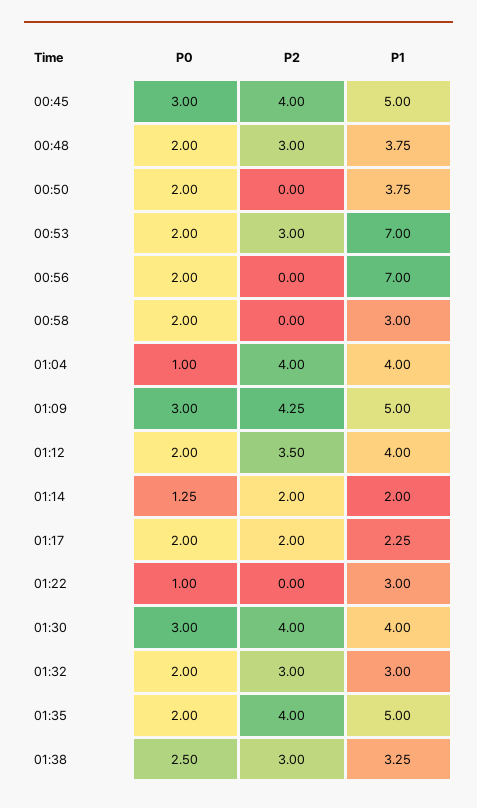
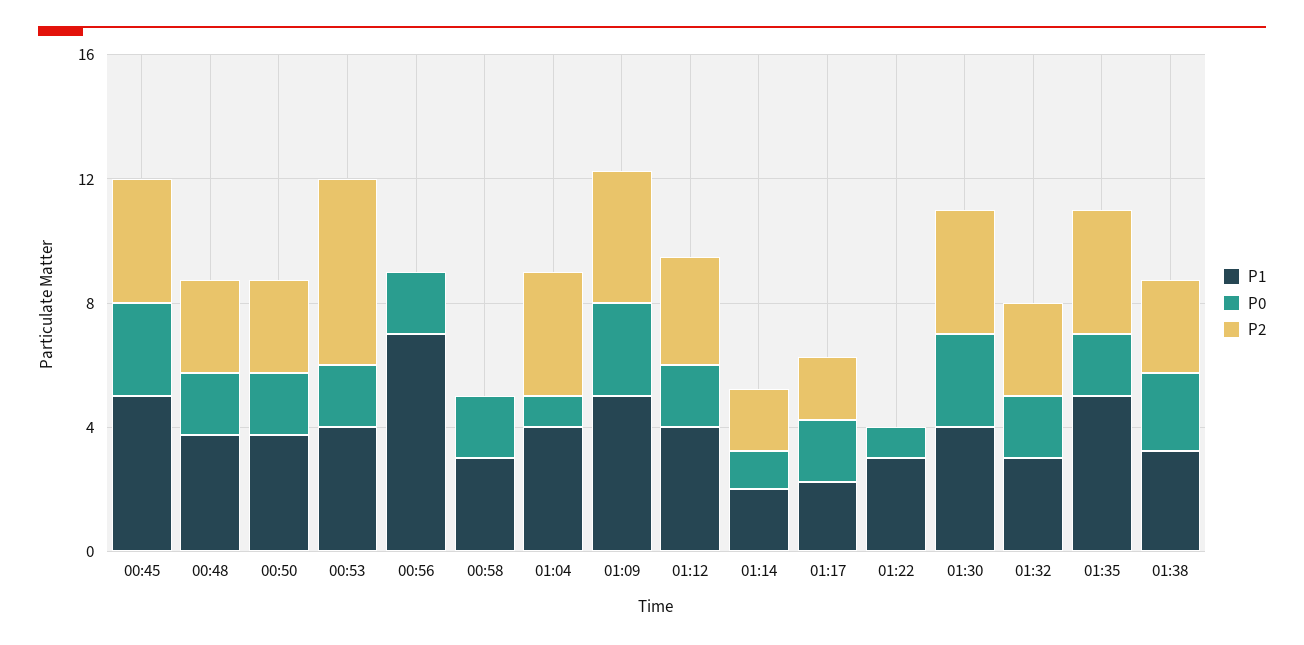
P2, 00:50: 0 -> 3
P2, 00:53: 3 -> 6
P1, 00:53: 7 -> 4

